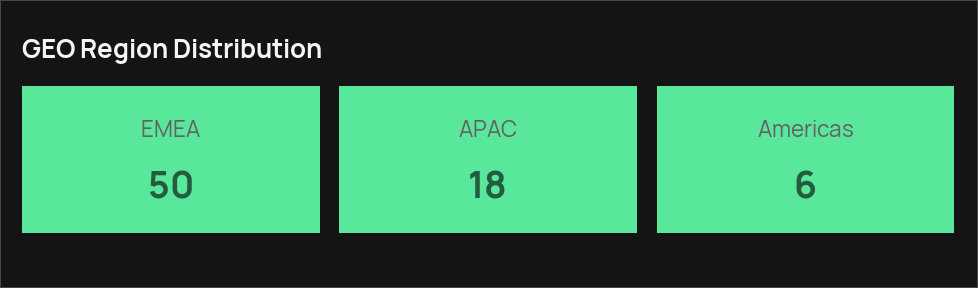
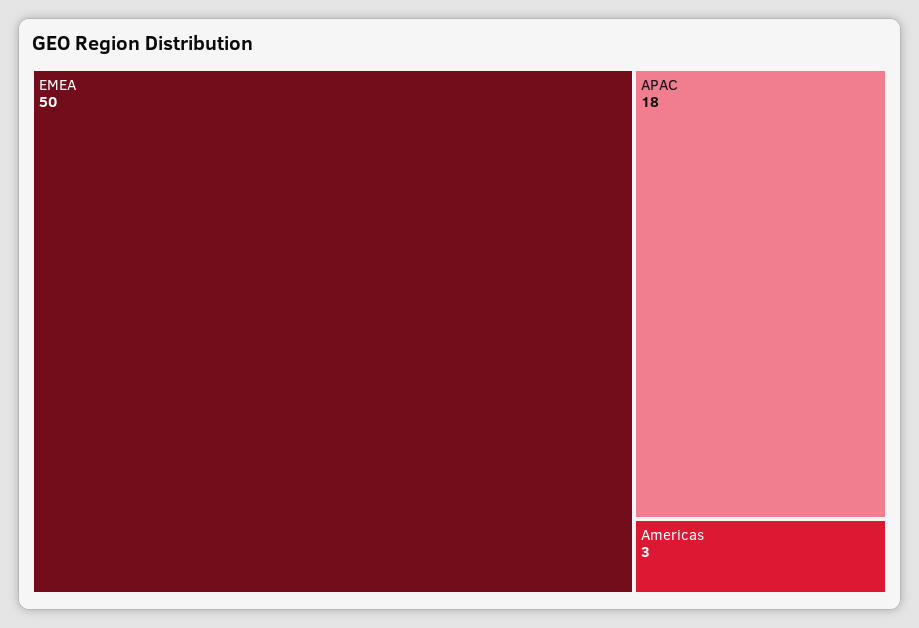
Americas: 6 -> 3

